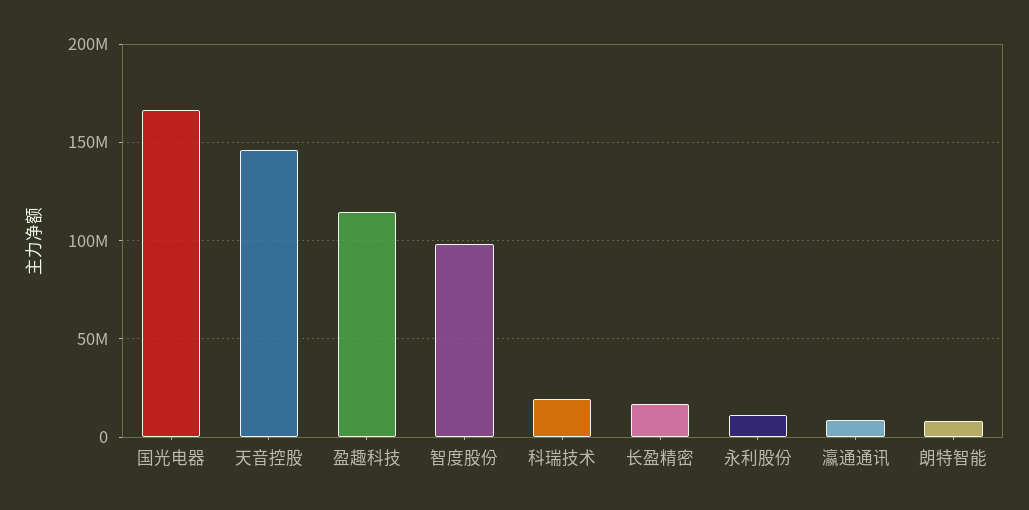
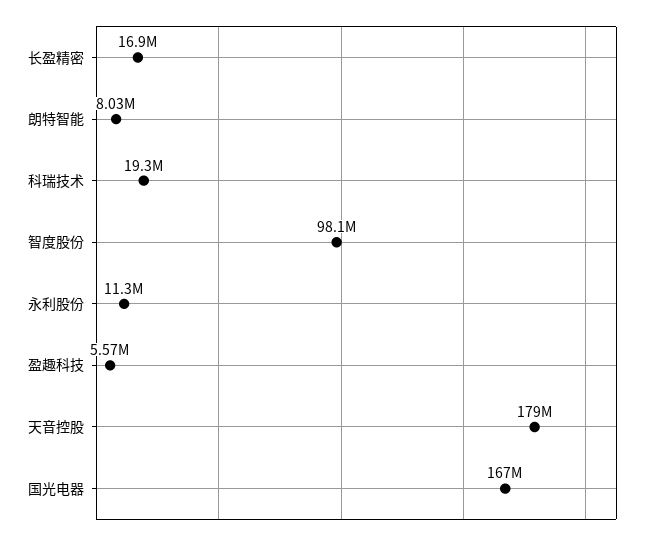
天音控股: 145000000 -> 179000000
盈趣科技: 115000000 -> 5570000
瀛通通讯: 10000000 -> none

